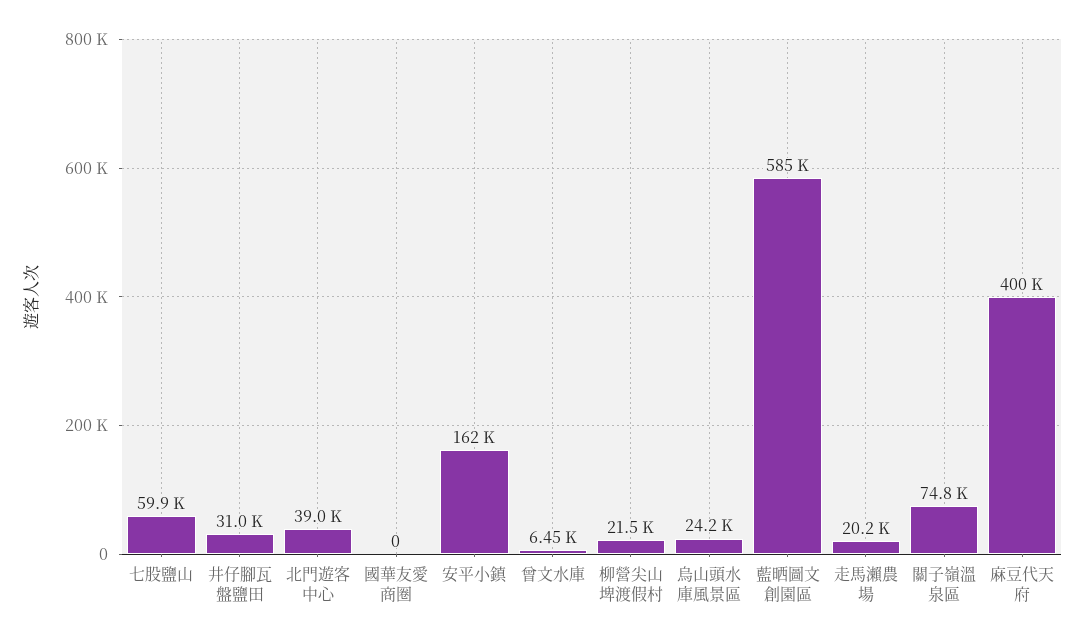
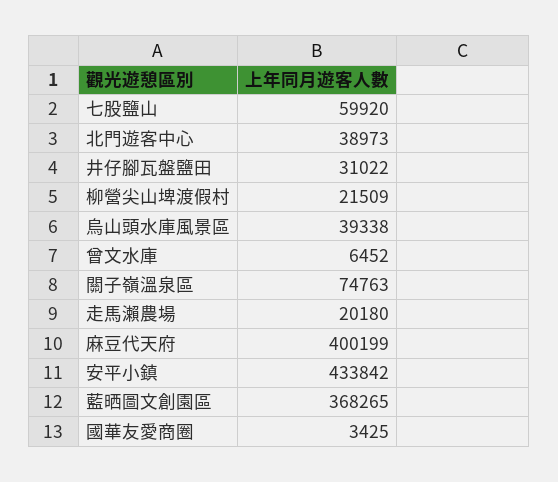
國華友愛商圈: 0 -> 3425
安平小鎮: 162000 -> 433842
烏山頭水庫風景區: 24200 -> 39338
藍晒圖文創園區: 585000 -> 368265

